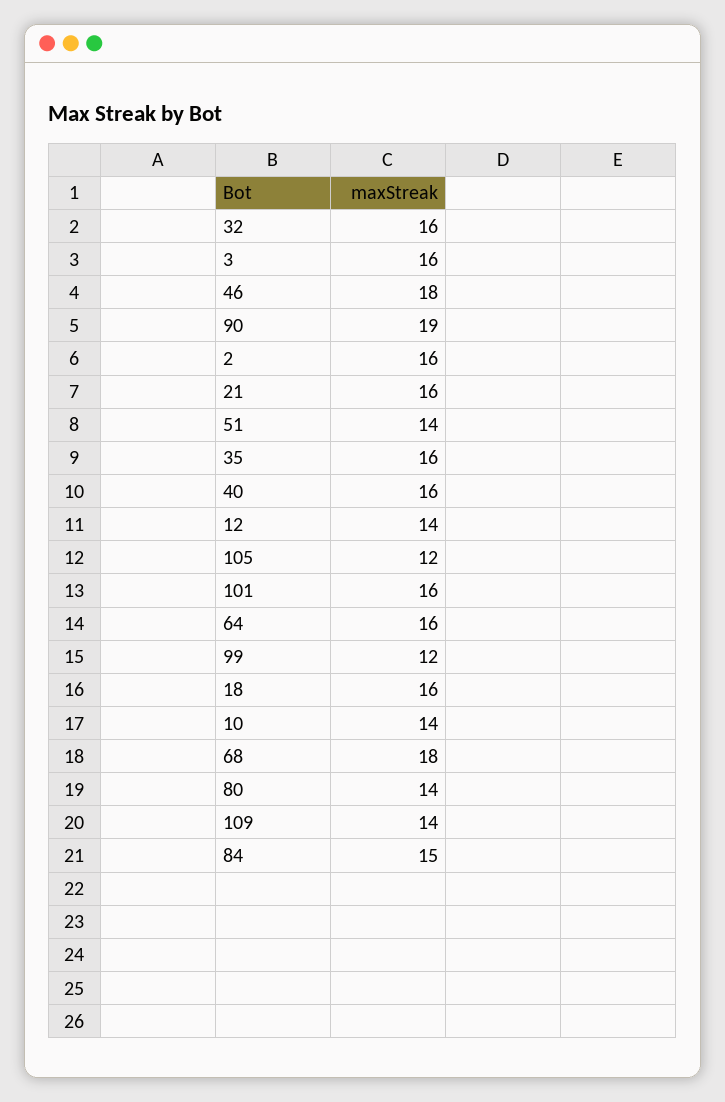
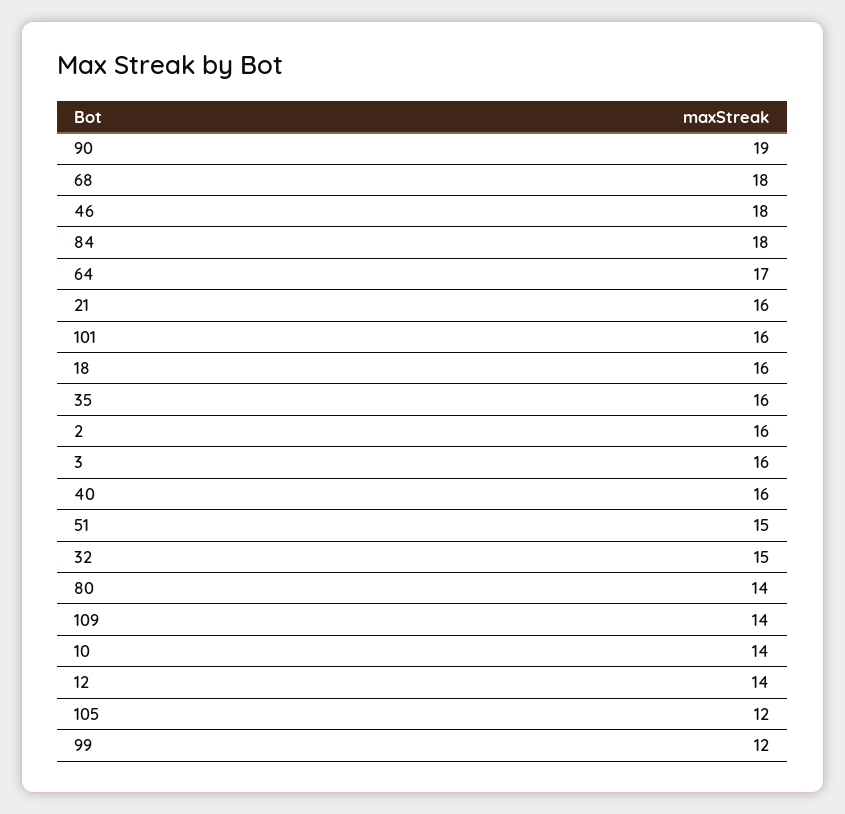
32: 16 -> 15
51: 14 -> 15
64: 16 -> 17
84: 15 -> 18

